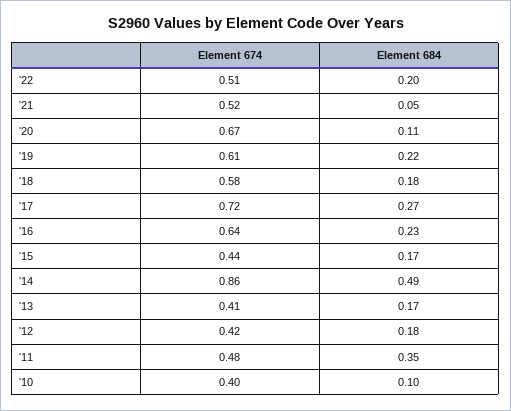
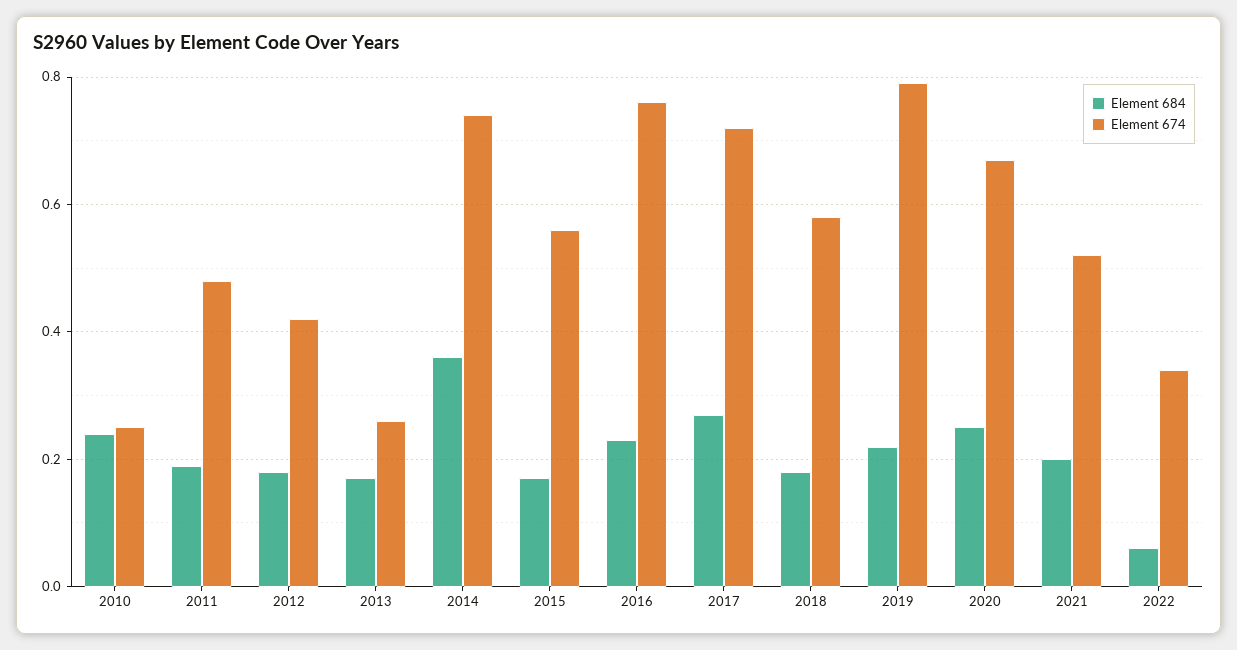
Element 674, '22: 0.51 -> 0.35
Element 684, '22: 0.2 -> 0.05
Element 684, '21: 0.05 -> 0.2
Element 684, '20: 0.11 -> 0.25
Element 674, '19: 0.61 -> 0.8
Element 674, '16: 0.64 -> 0.75
Element 674, '15: 0.44 -> 0.55
Element 674, '14: 0.86 -> 0.75
Element 684, '14: 0.49 -> 0.35
Element 674, '13: 0.41 -> 0.25
Element 684, '11: 0.35 -> 0.2
Element 674, '10: 0.4 -> 0.25
Element 684, '10: 0.1 -> 0.25

